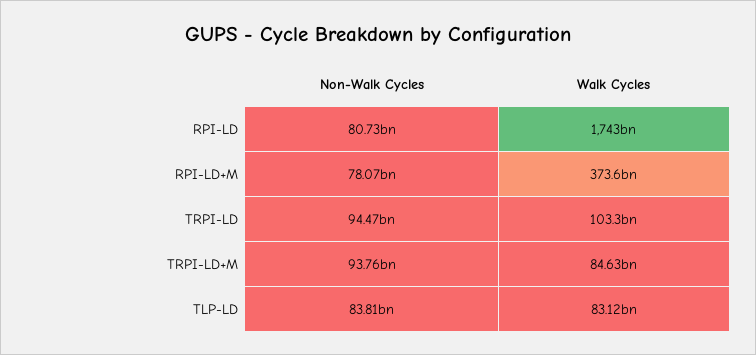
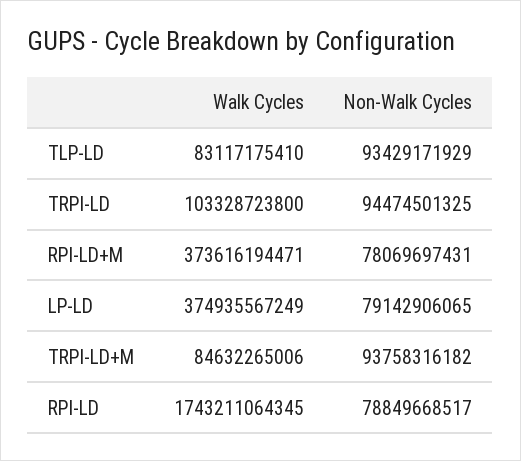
Non-Walk Cycles, RPI-LD: 80730000000 -> 78849668517
Non-Walk Cycles, TLP-LD: 83810000000 -> 93429171929
Walk Cycles, LP-LD: none -> 374935567249
Non-Walk Cycles, LP-LD: none -> 79142906065

